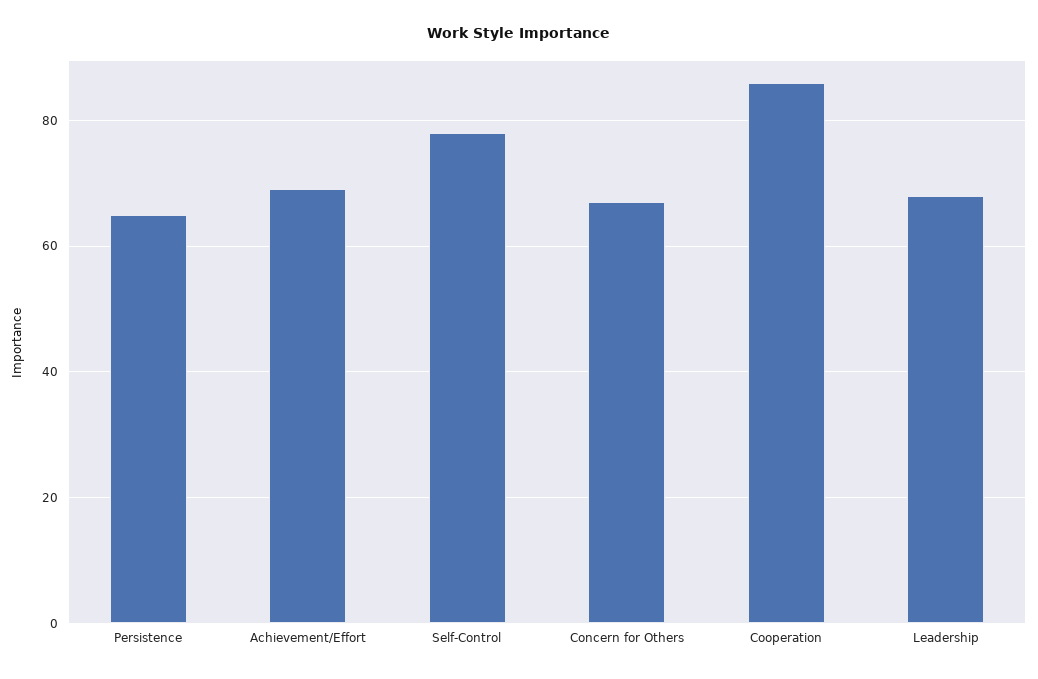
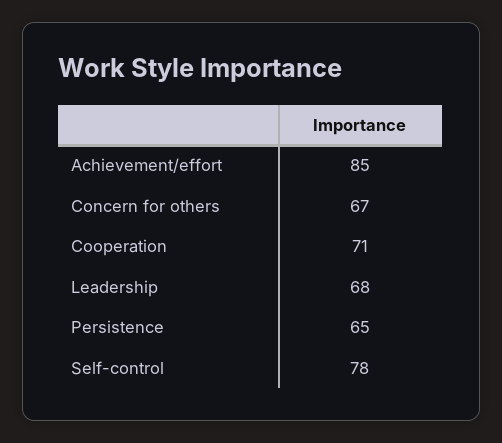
Achievement/Effort: 70 -> 85
Cooperation: 85 -> 71

